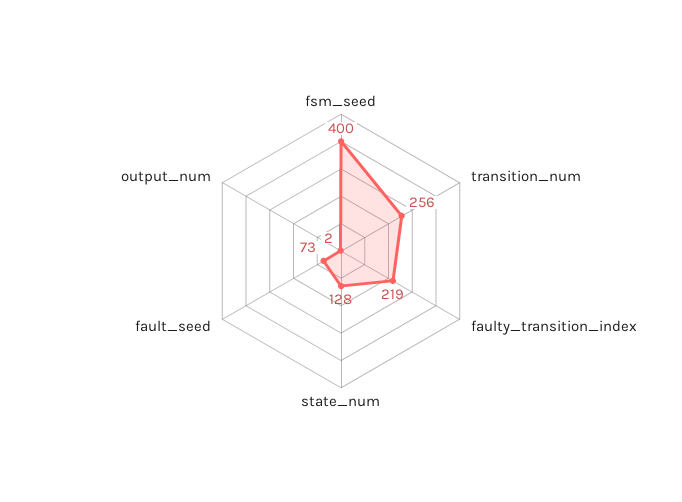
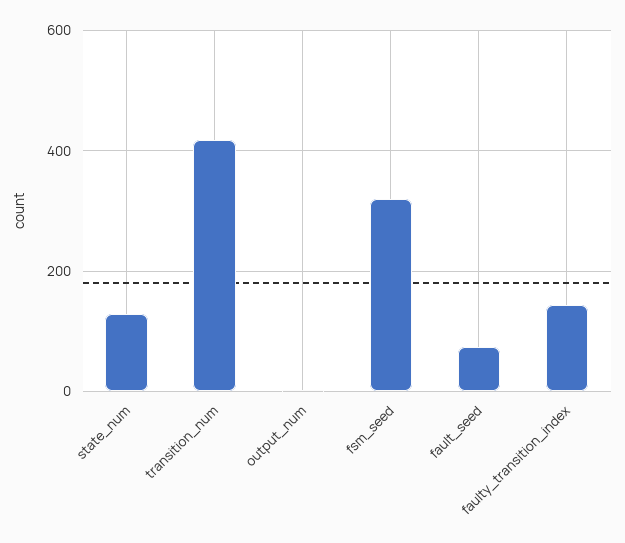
fsm_seed: 400 -> 320
transition_num: 256 -> 420
faulty_transition_index: 219 -> 140

